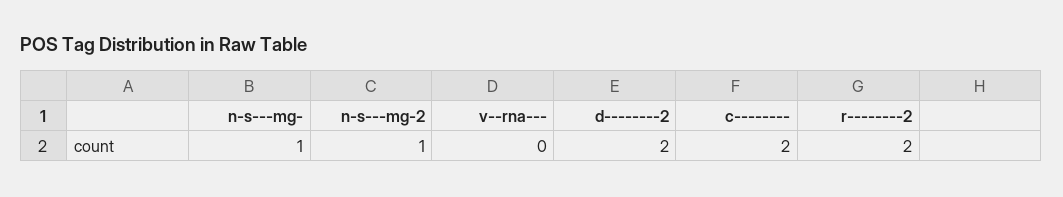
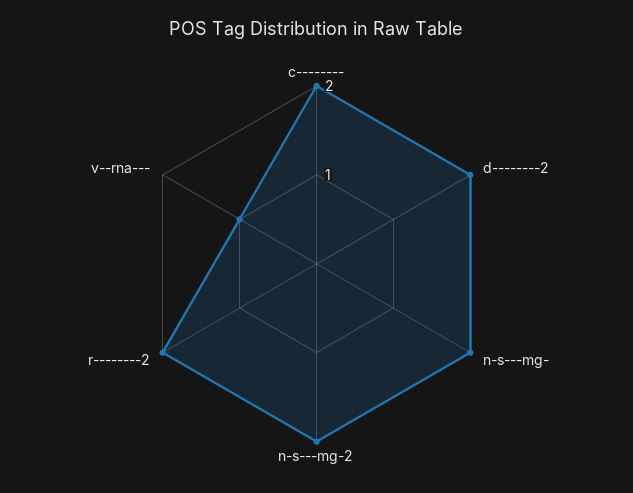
n-s---mg-: 1 -> 2
n-s---mg-2: 1 -> 2
v--rna---: 0 -> 1

